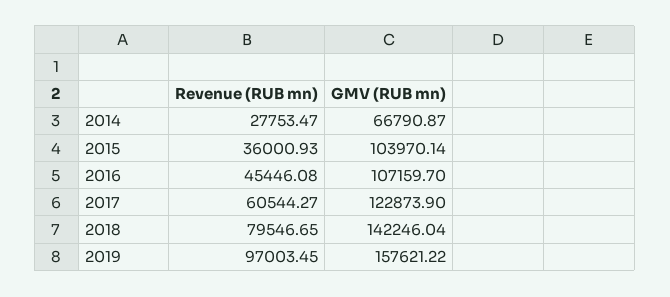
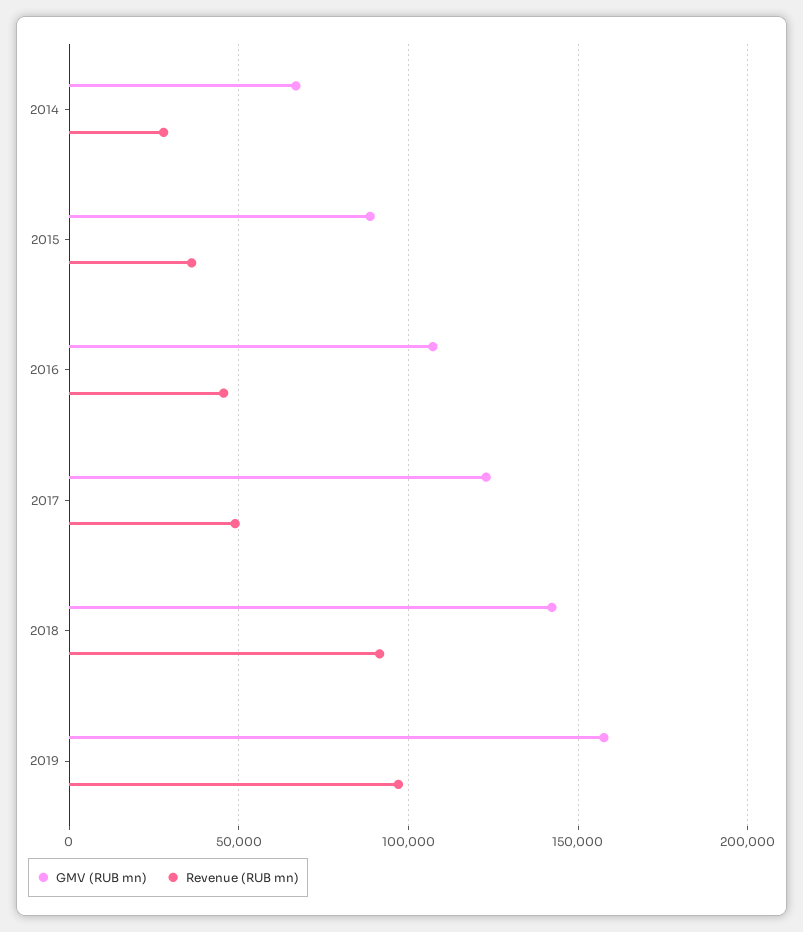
GMV (RUB mn), 2015: 103970.14 -> 90000
Revenue (RUB mn), 2017: 60544.27 -> 50000
Revenue (RUB mn), 2018: 79546.65 -> 90000

